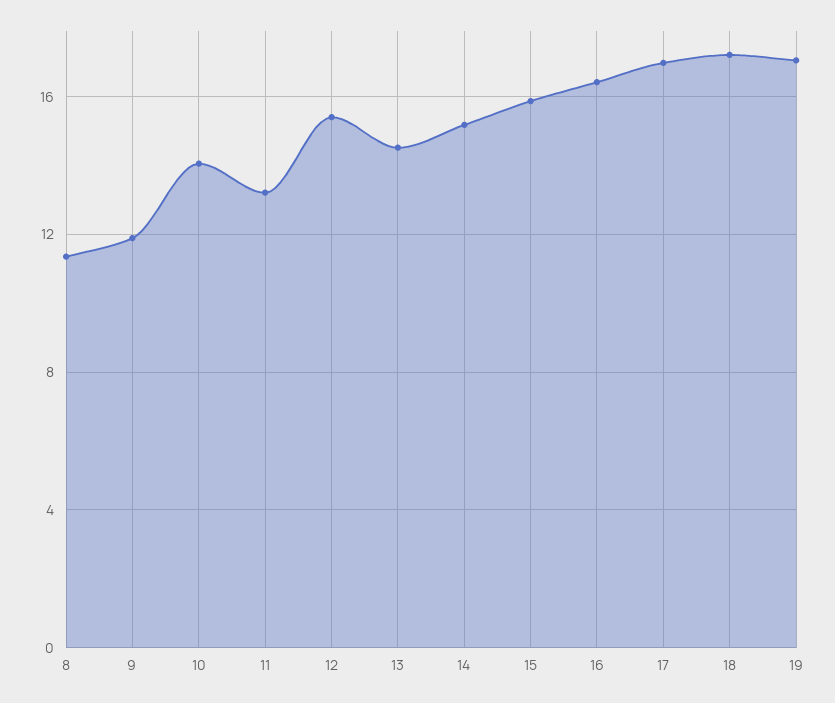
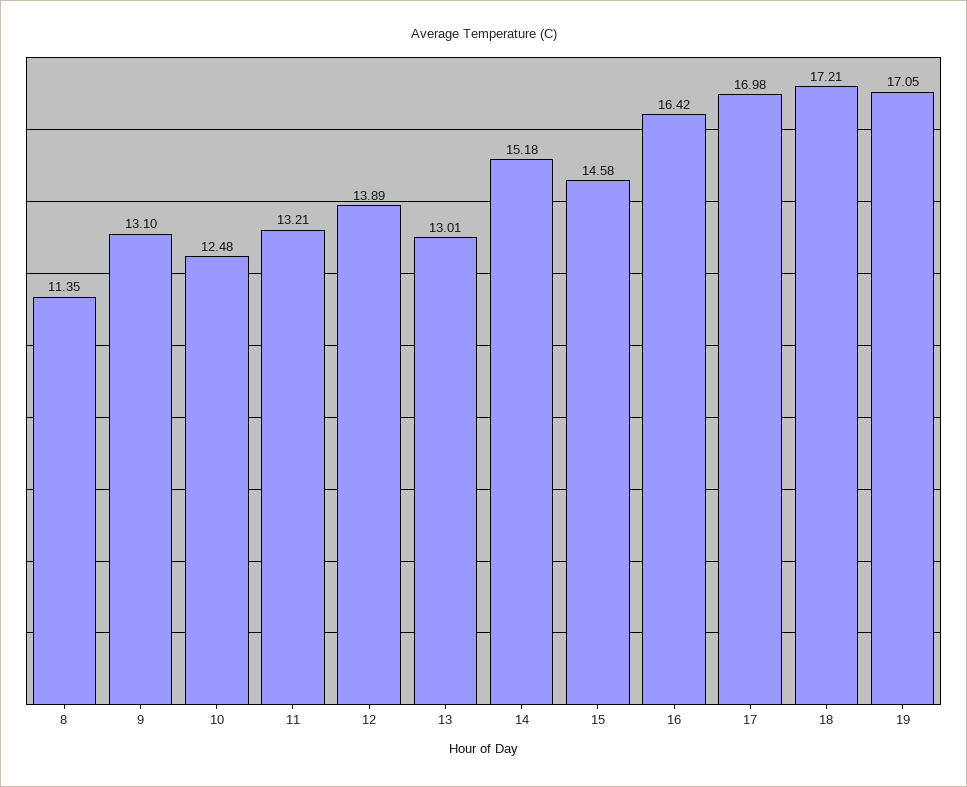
9: 12 -> 13.1
10: 14 -> 12.48
12: 15.5 -> 13.89
13: 14.5 -> 13.01
15: 16 -> 14.58

